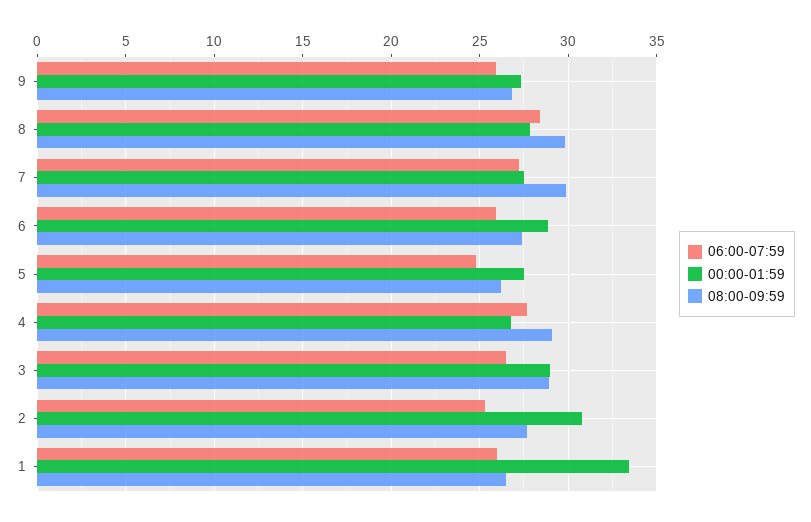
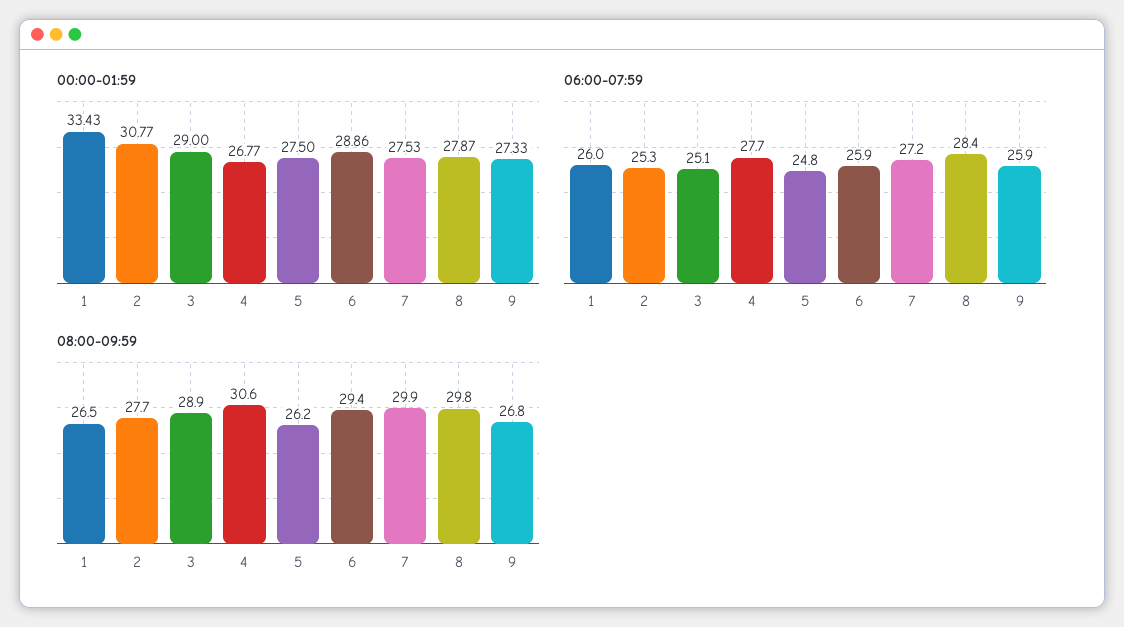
08:00-09:59, 6: 27.5 -> 29.4
08:00-09:59, 4: 29 -> 30.6
06:00-07:59, 3: 26.5 -> 25.1

